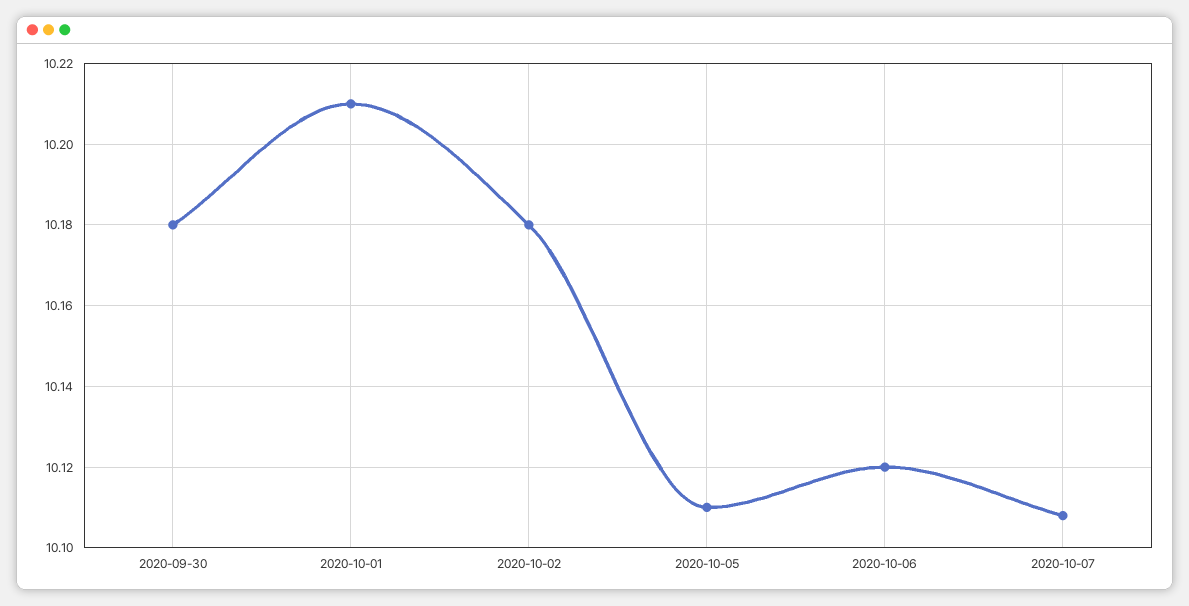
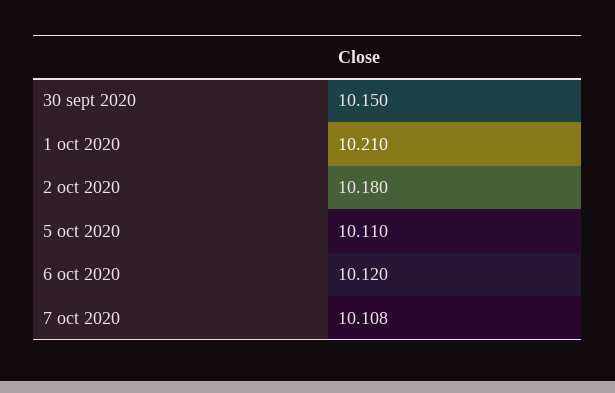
2020-09-30: 10.18 -> 10.15

